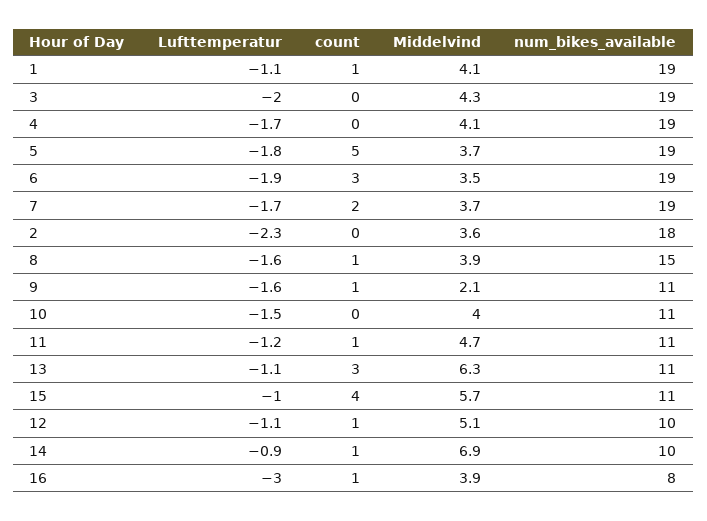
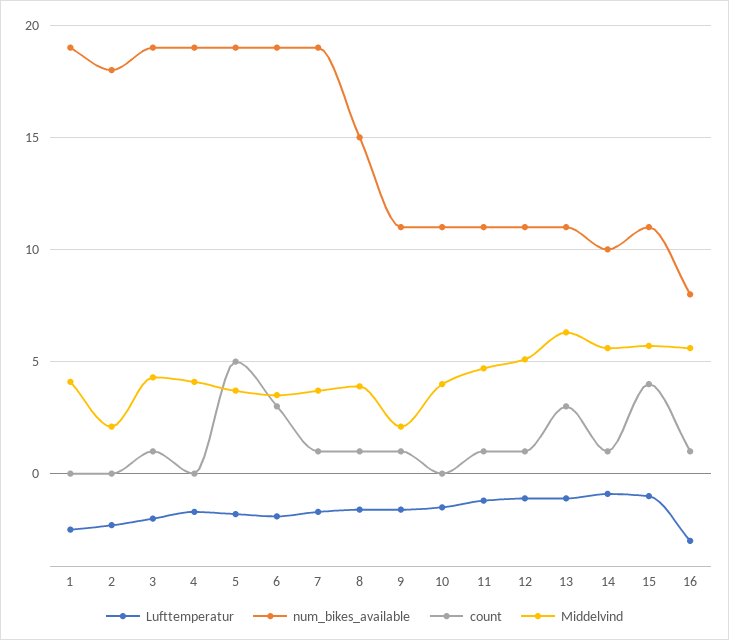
Lufttemperatur, 1: -1.1 -> -2.5
count, 1: 1 -> 0
count, 3: 0 -> 1
count, 7: 2 -> 1
Middelvind, 2: 3.6 -> 2
num_bikes_available, 12: 10 -> 11
Middelvind, 14: 6.9 -> 5.5
Middelvind, 16: 3.9 -> 5.5

